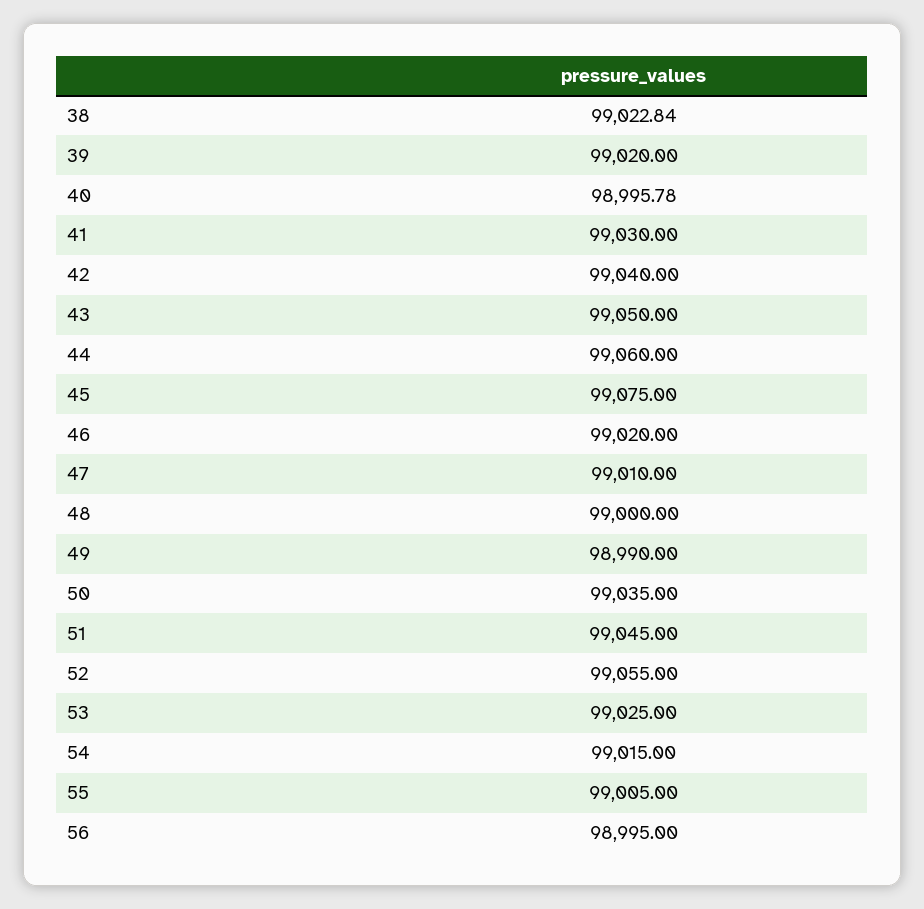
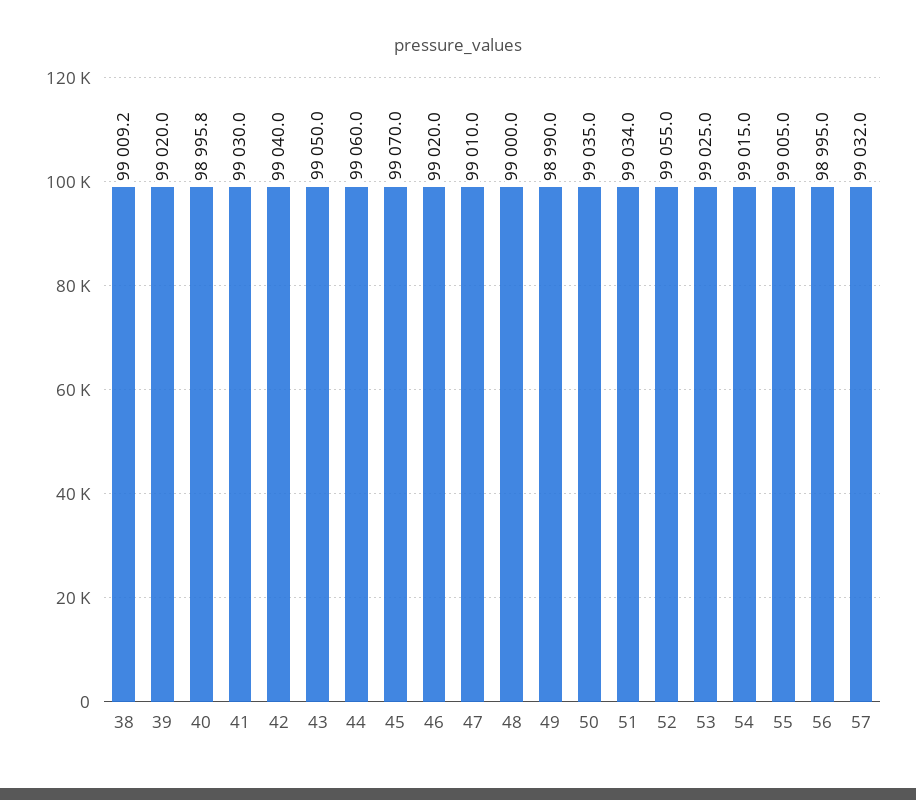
38: 99022.84 -> 99009.2
45: 99075 -> 99070
51: 99045 -> 99034
57: none -> 99032

